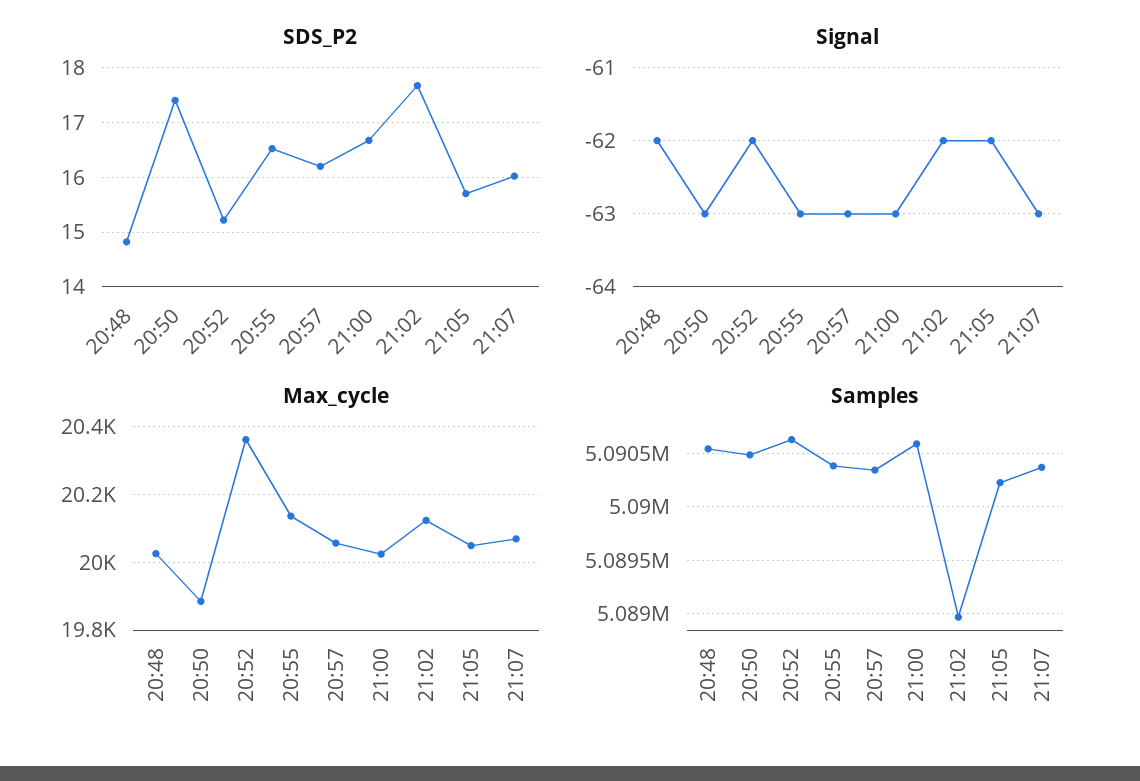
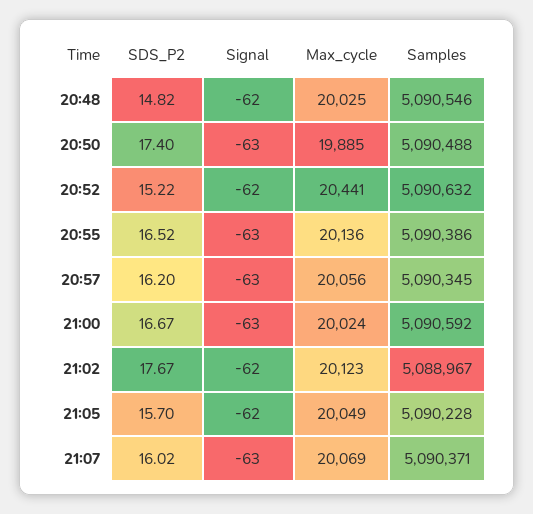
Max_cycle, 20:52: 20360 -> 20441

